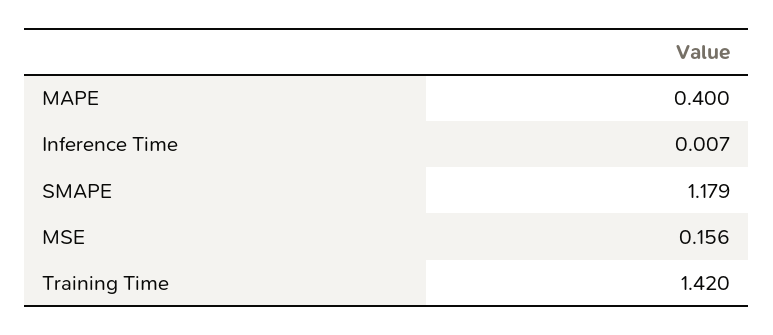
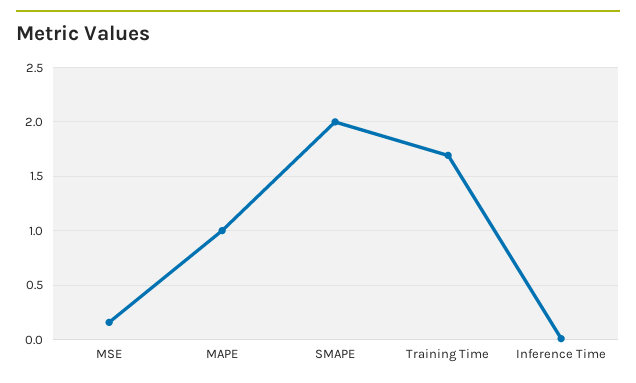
MAPE: 0.4 -> 1
SMAPE: 1.179 -> 2
Training Time: 1.42 -> 1.7

